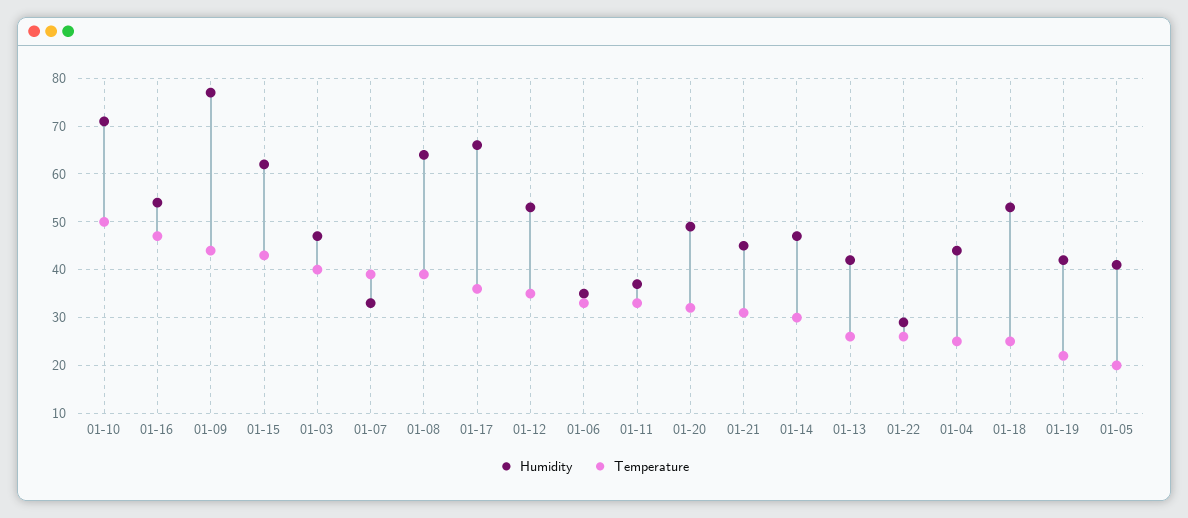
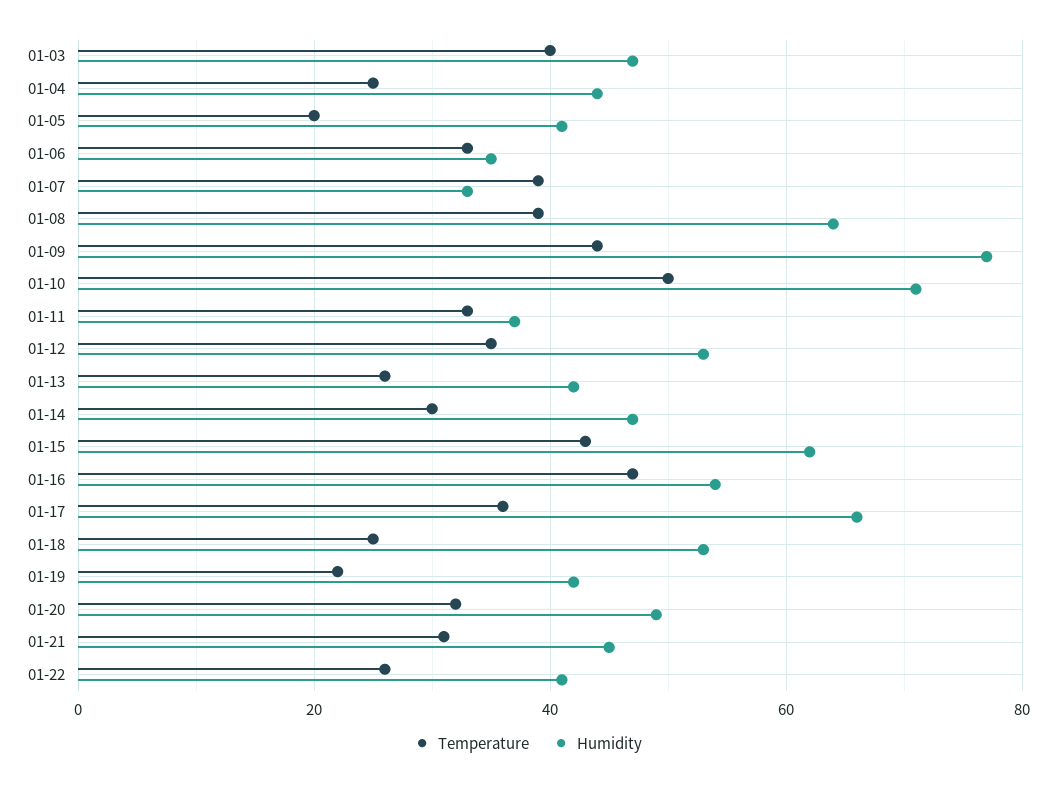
Humidity, 01-22: 30 -> 40

